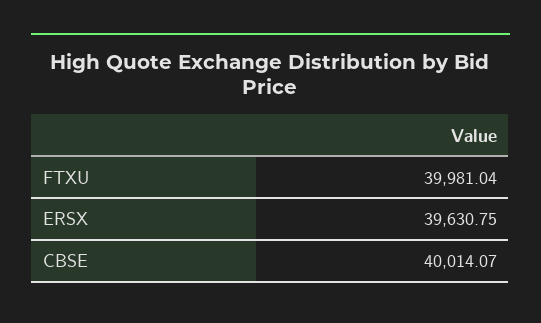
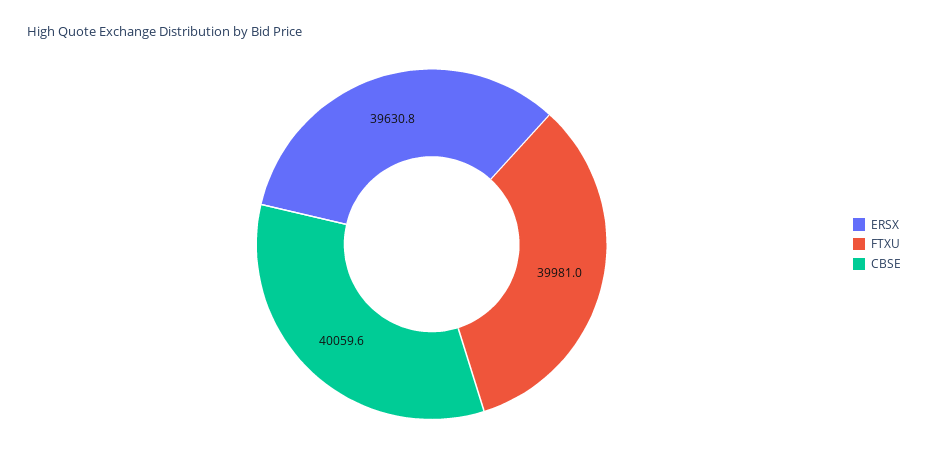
CBSE: 40014.07 -> 40059.6

